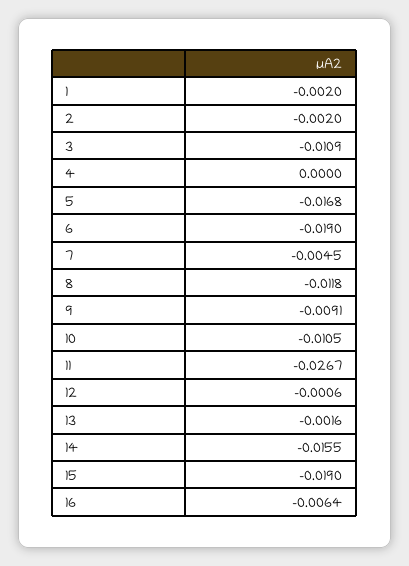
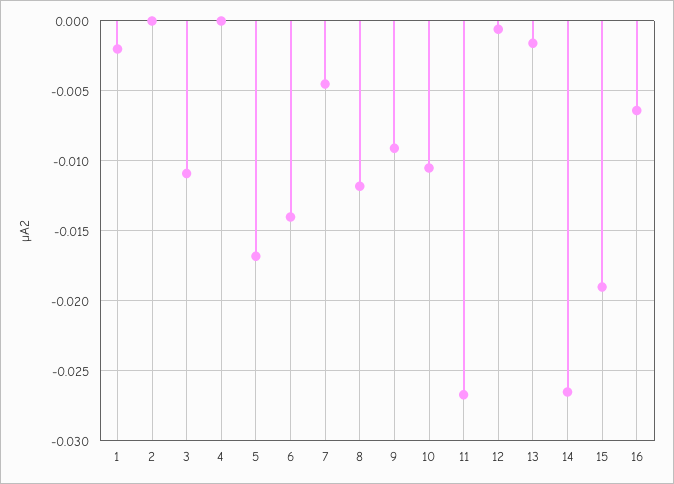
2: -0.002 -> 0
6: -0.019 -> -0.014
14: -0.0155 -> -0.0265

